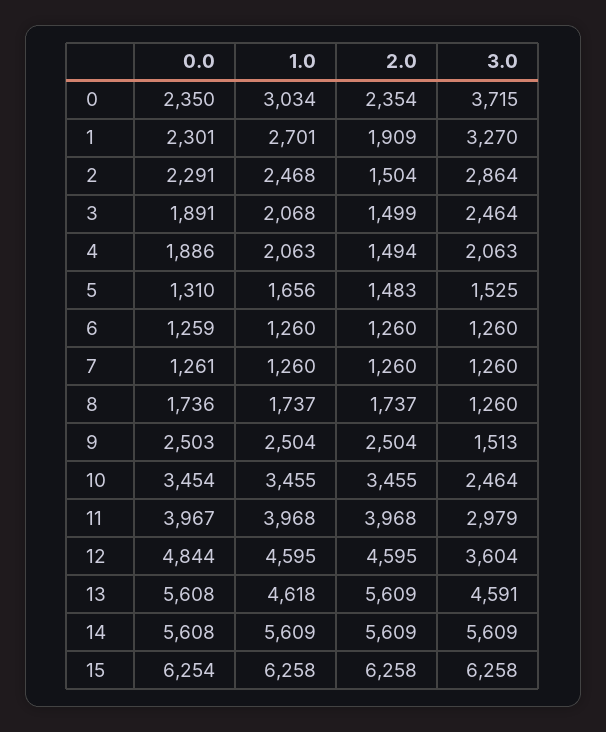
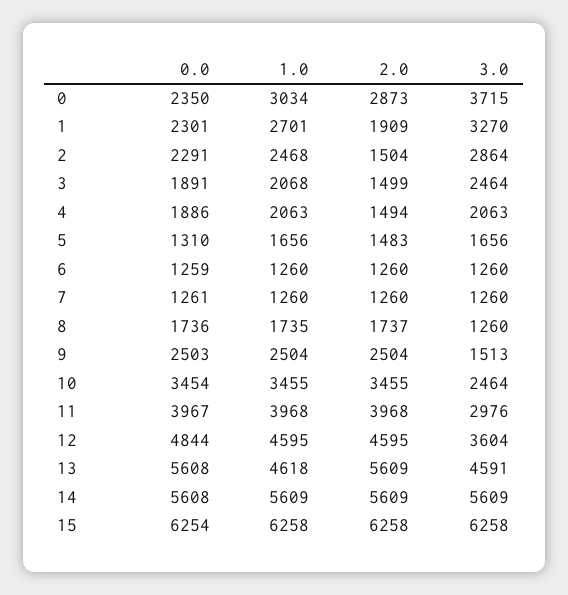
2.0, 0: 2354 -> 2873
3.0, 5: 1525 -> 1656
1.0, 8: 1737 -> 1735
3.0, 11: 2979 -> 2976

